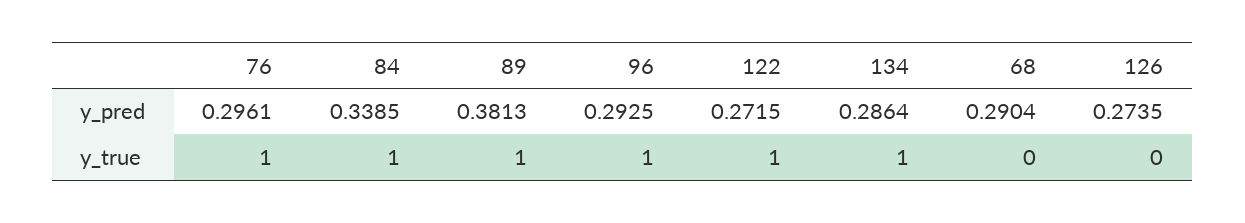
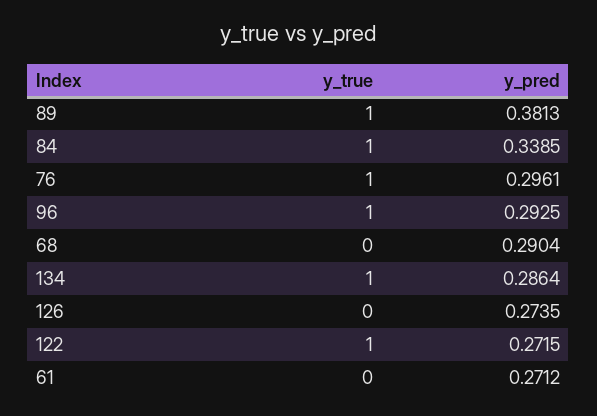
61, y_true: none -> 0
61, y_pred: none -> 0.2712

